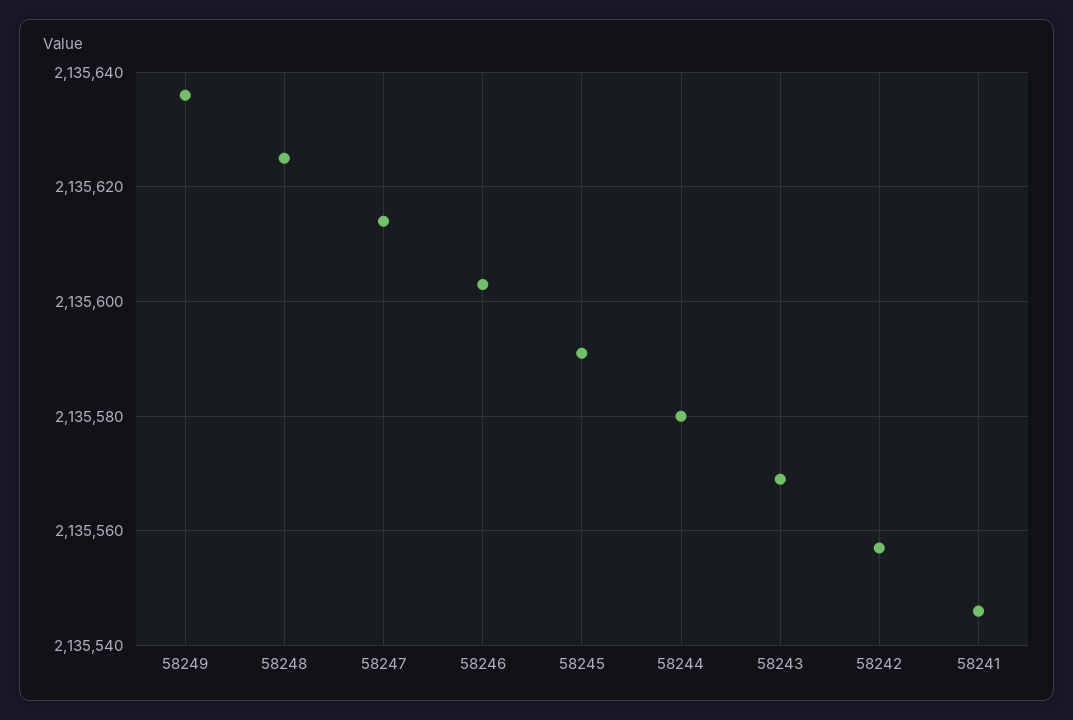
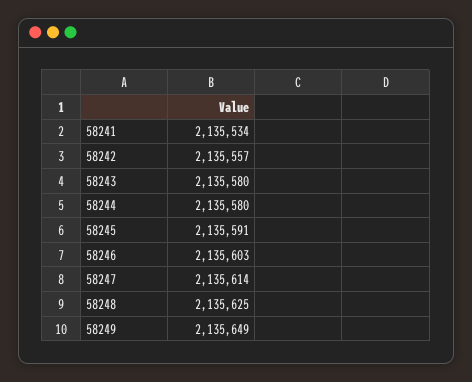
58249: 2135635 -> 2135649
58243: 2135570 -> 2135580
58241: 2135545 -> 2135534

